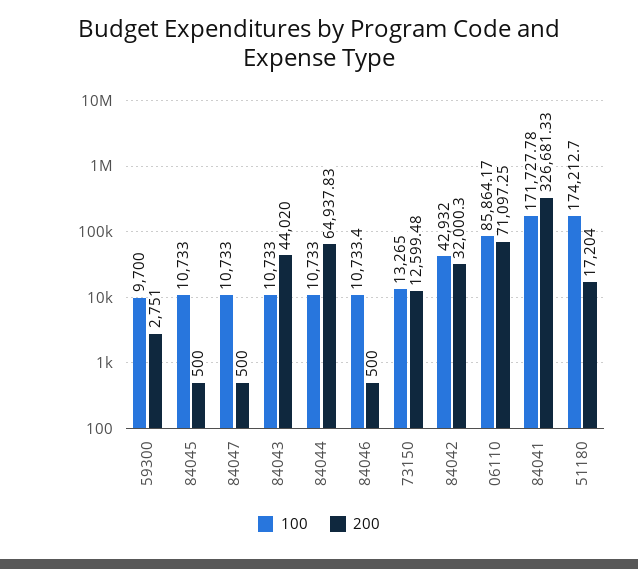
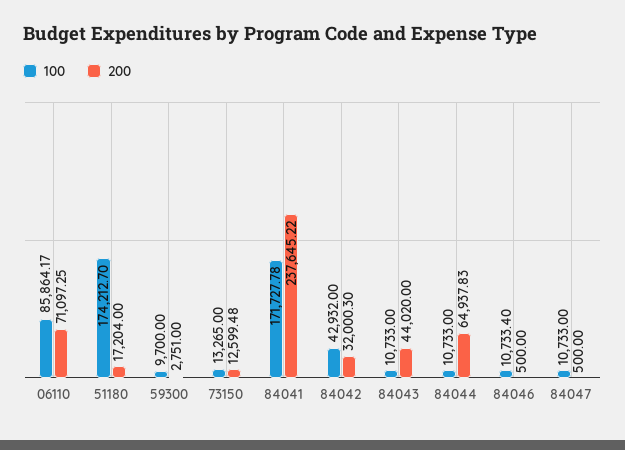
100, 84045: 10733 -> none
200, 84045: 500 -> none
200, 84041: 326681.33 -> 237645.22

